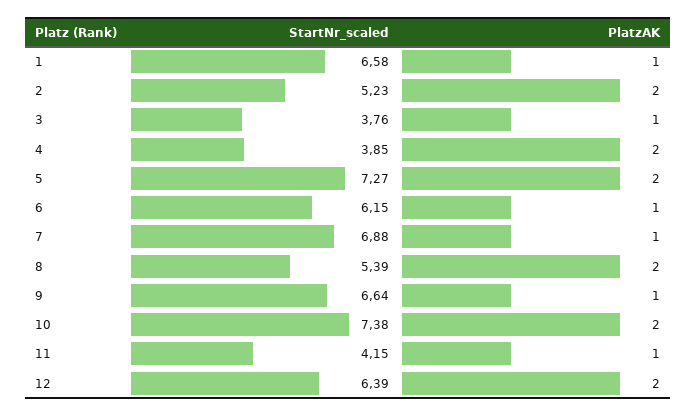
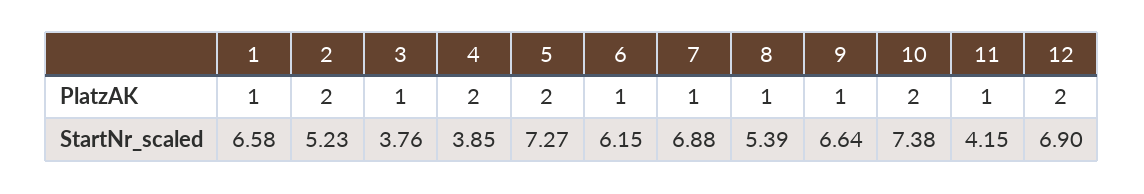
PlatzAK, 8: 2 -> 1
StartNr_scaled, 12: 6.39 -> 6.9

